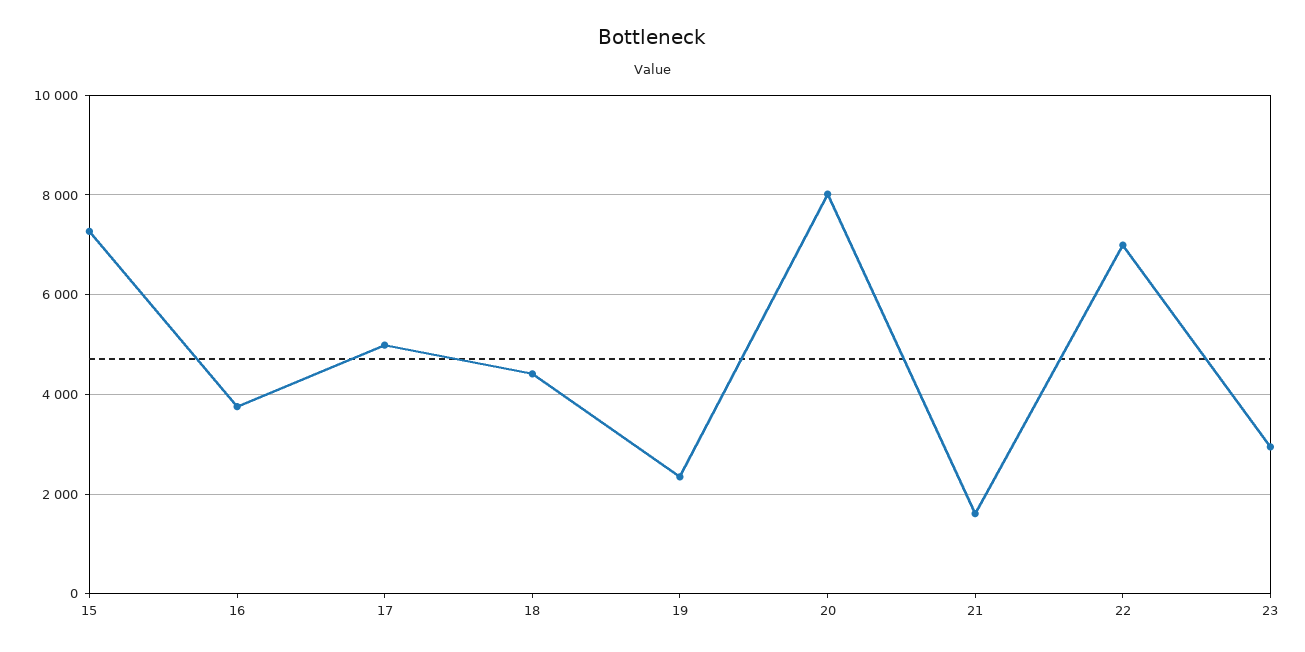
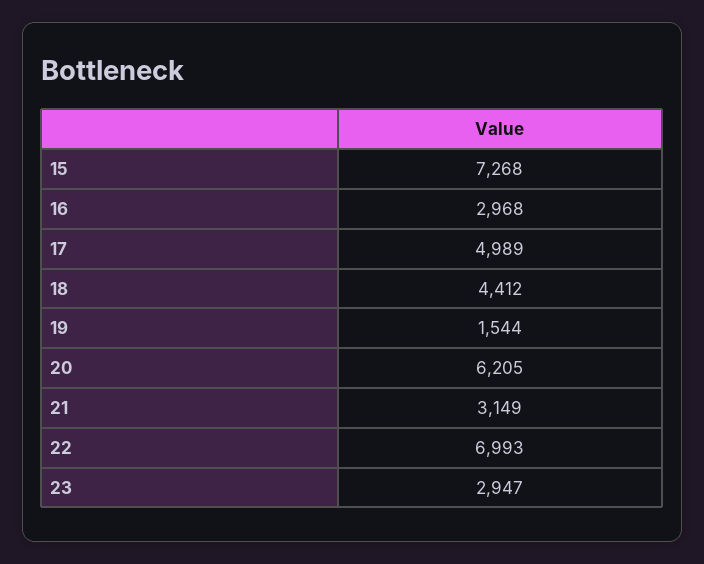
16: 3800 -> 2968
19: 2400 -> 1544
20: 8000 -> 6205
21: 1600 -> 3149

